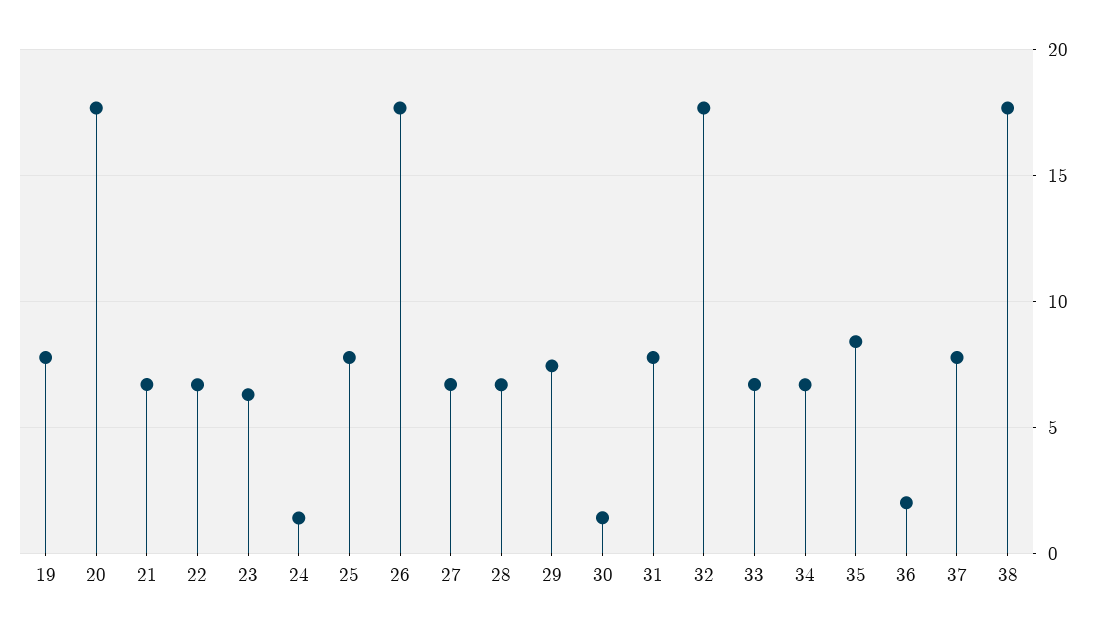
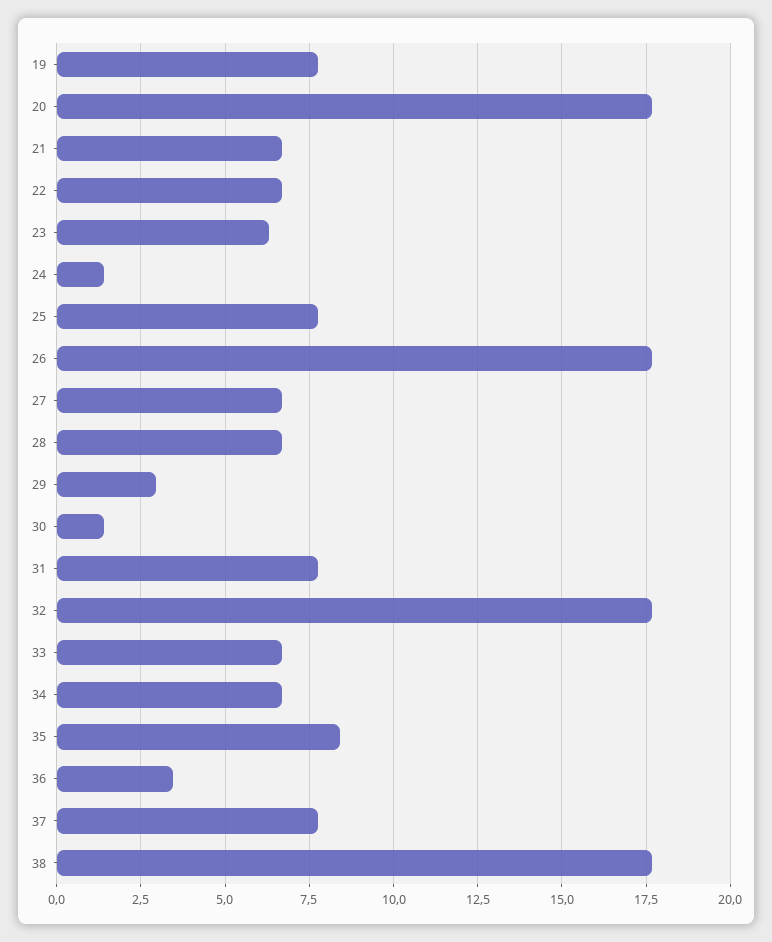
29: 7.5 -> 3
36: 2 -> 3.5

